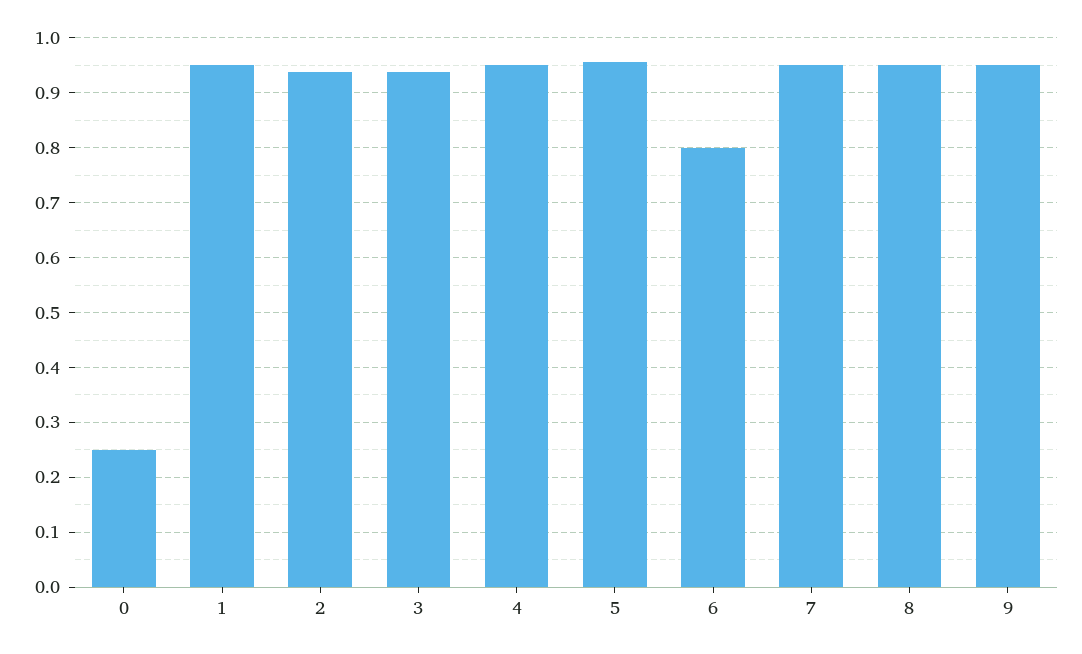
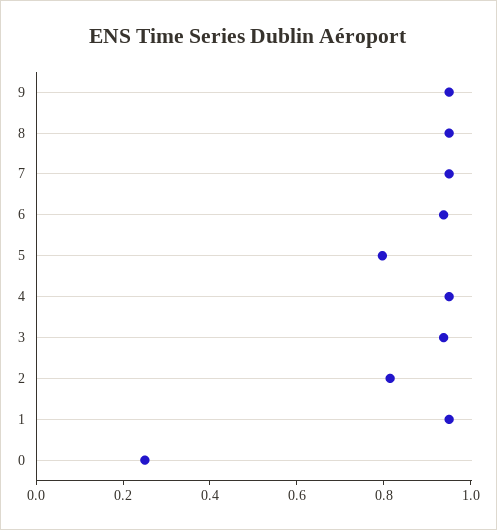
2: 0.94 -> 0.8
5: 0.96 -> 0.8
6: 0.8 -> 0.95

